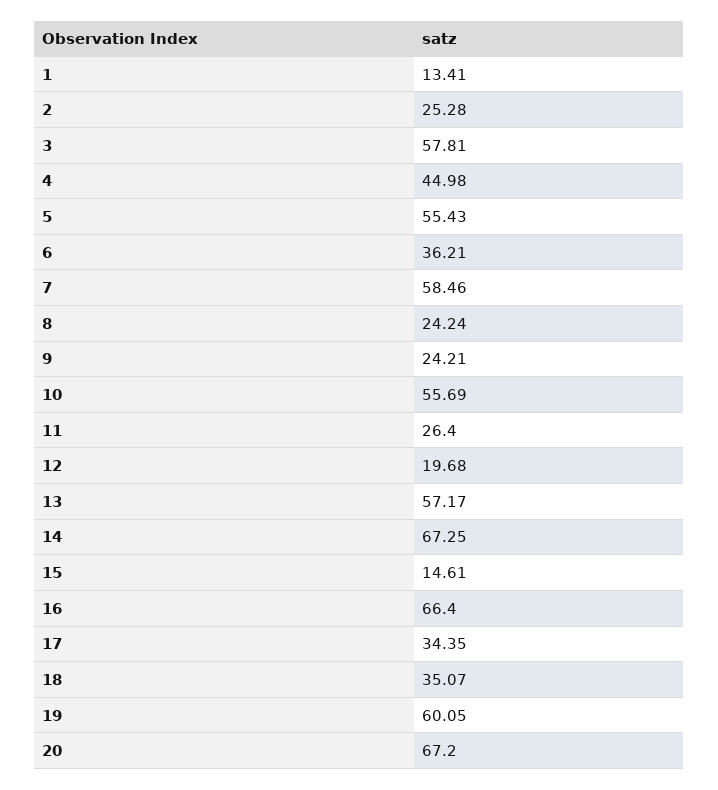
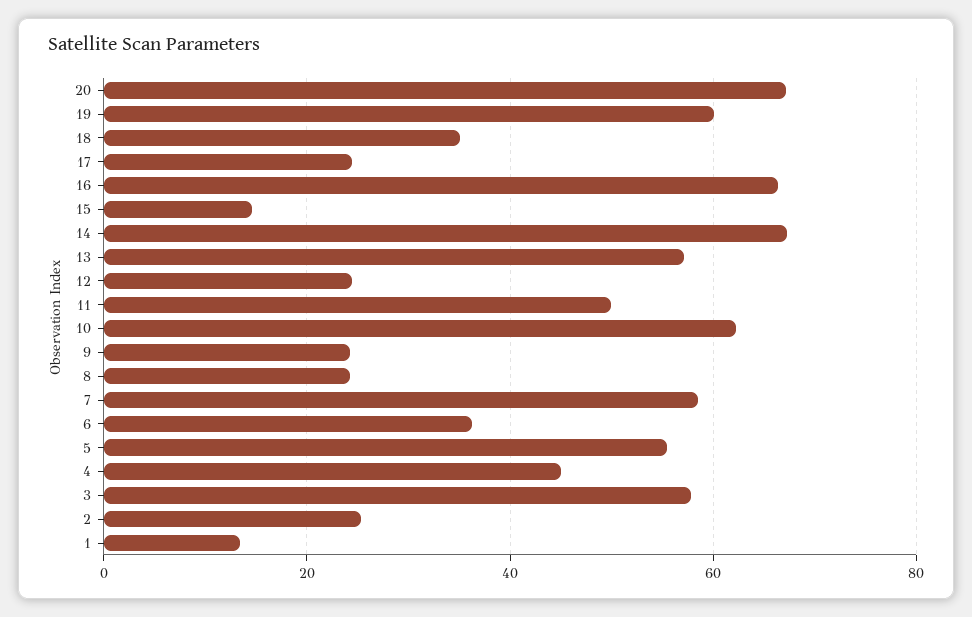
10: 55.69 -> 62
11: 26.4 -> 50
12: 19.68 -> 24
17: 34.35 -> 24

